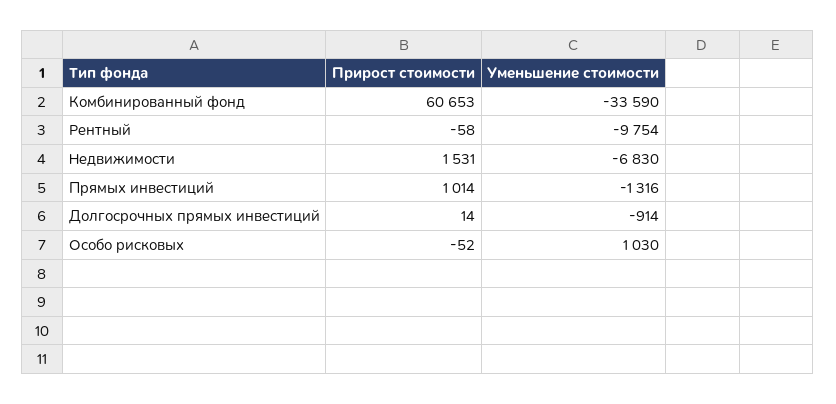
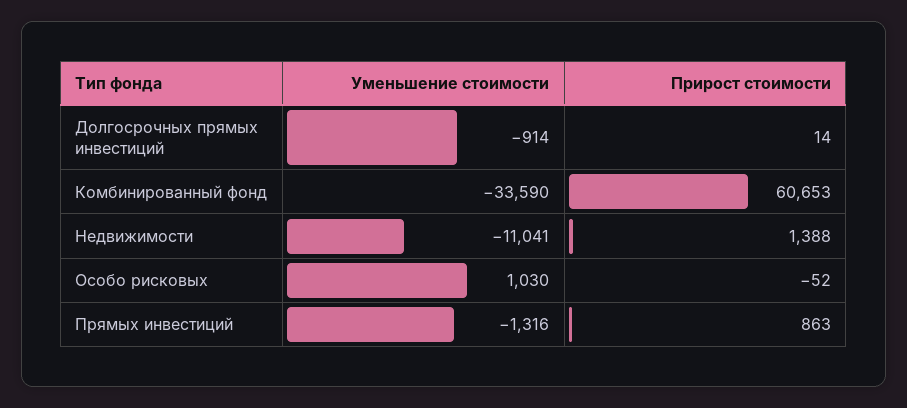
Прирост стоимости, Рентный: -58 -> none
Уменьшение стоимости, Рентный: -9754 -> none
Прирост стоимости, Недвижимости: 1531 -> 1388
Уменьшение стоимости, Недвижимости: -6830 -> -11041
Прирост стоимости, Прямых инвестиций: 1014 -> 863

